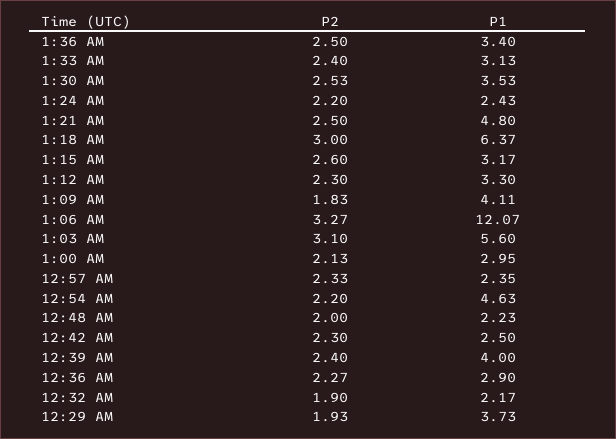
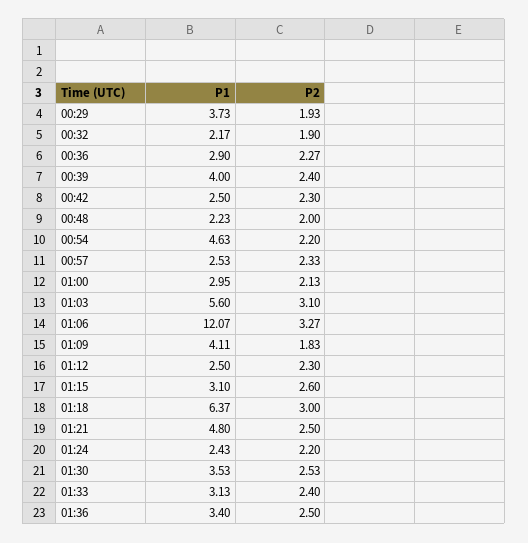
P1, 1:15 AM: 3.17 -> 3.1
P1, 1:12 AM: 3.3 -> 2.5
P1, 12:57 AM: 2.35 -> 2.53

